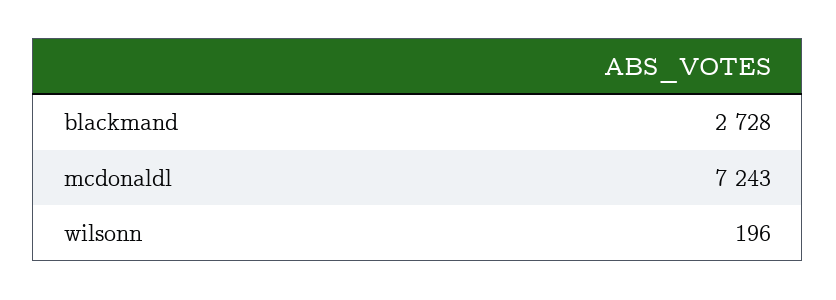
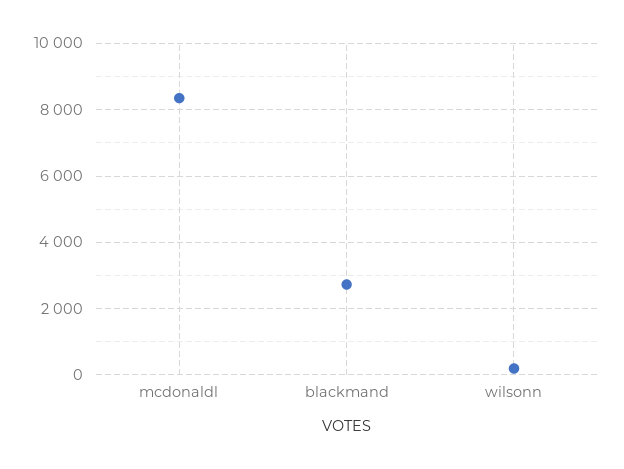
mcdonaldl: 7243 -> 8400

